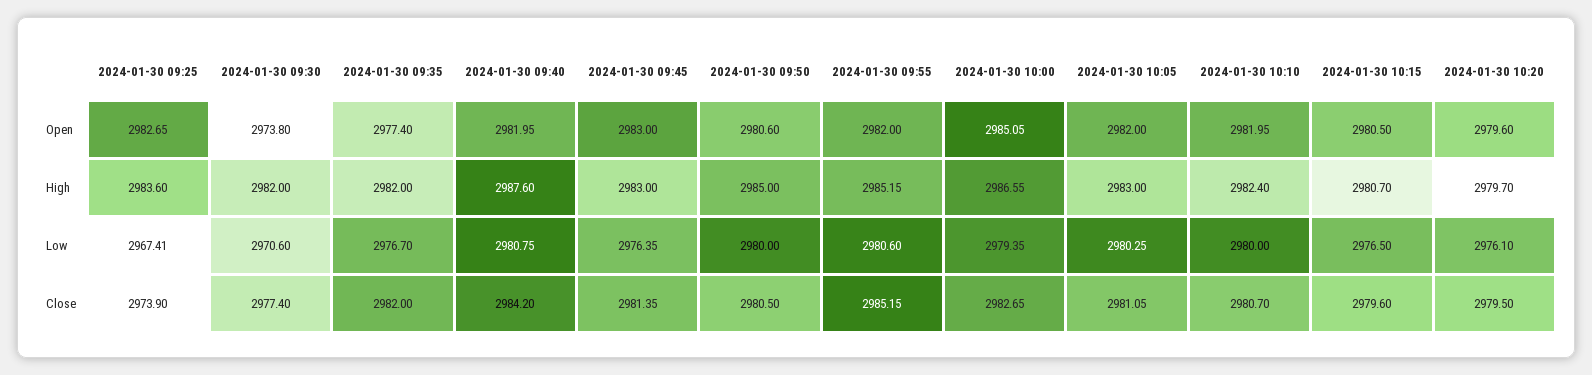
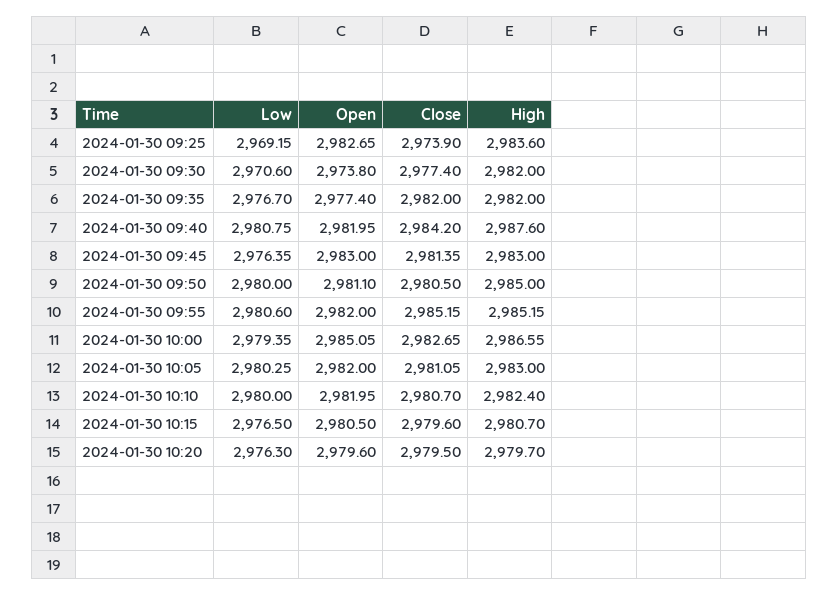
2024-01-30 09:50, Open: 2980.6 -> 2981.1
2024-01-30 09:25, Low: 2967.41 -> 2969.15
2024-01-30 10:20, Low: 2976.1 -> 2976.3

